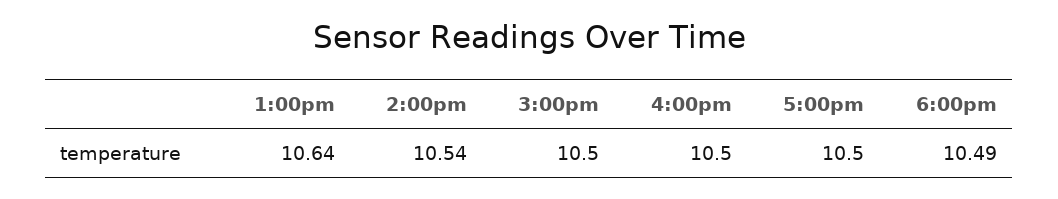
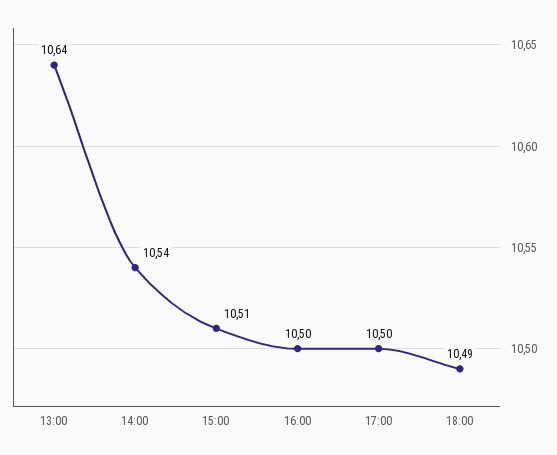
3:00pm: 10.5 -> 10.51

